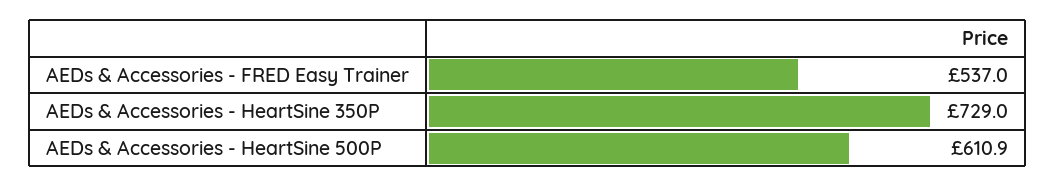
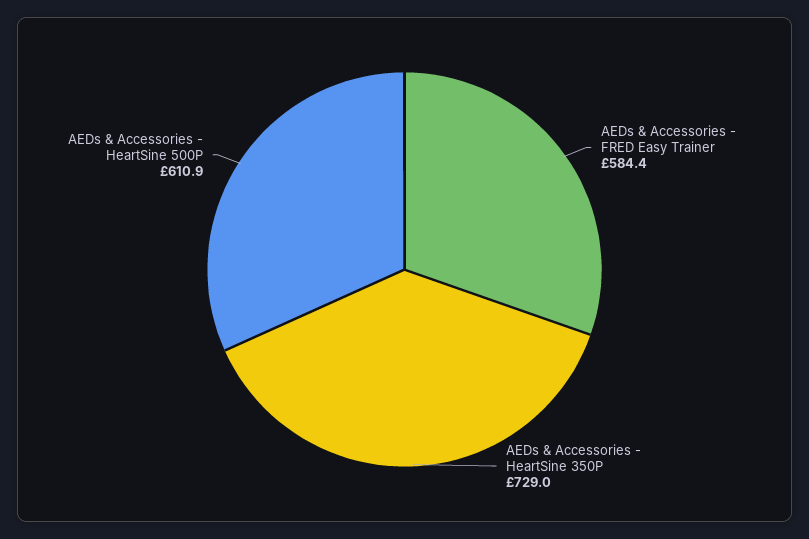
AEDs & Accessories - FRED Easy Trainer: 537 -> 584.4

